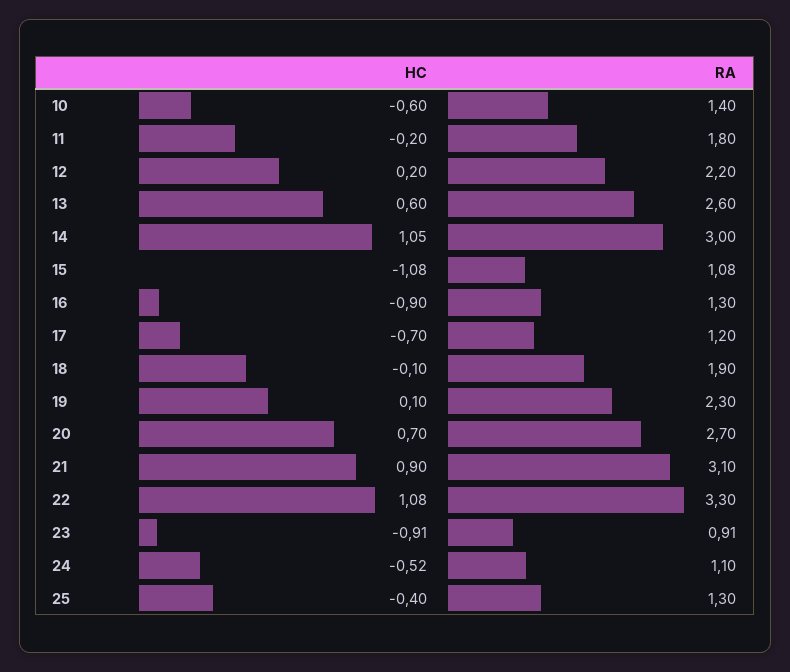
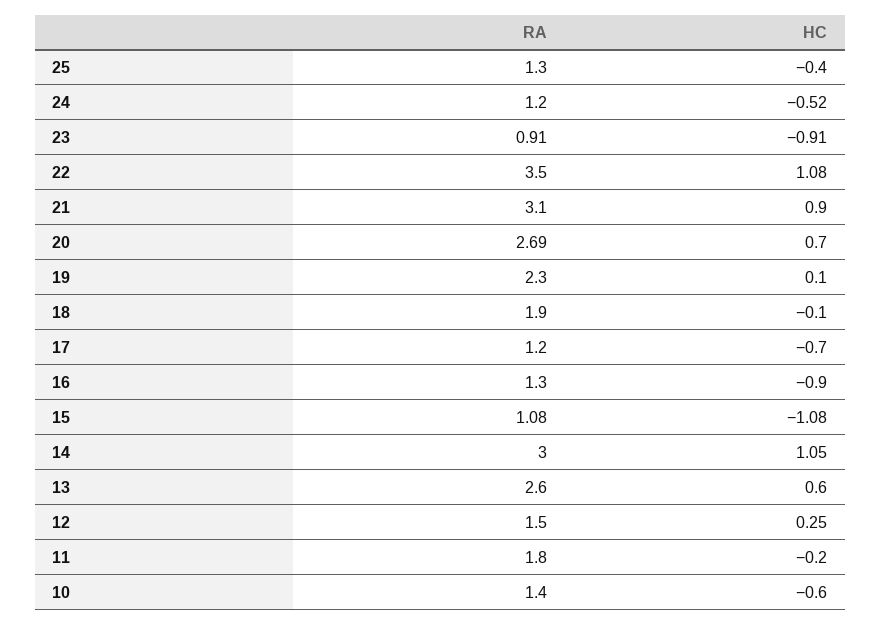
HC, 12: 0.2 -> 0.25
RA, 12: 2.2 -> 1.5
RA, 20: 2.7 -> 2.69
RA, 22: 3.3 -> 3.5
RA, 24: 1.1 -> 1.2

